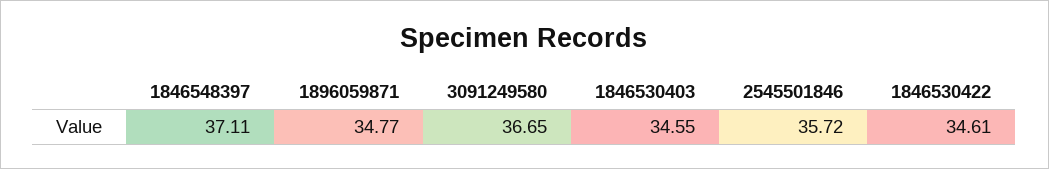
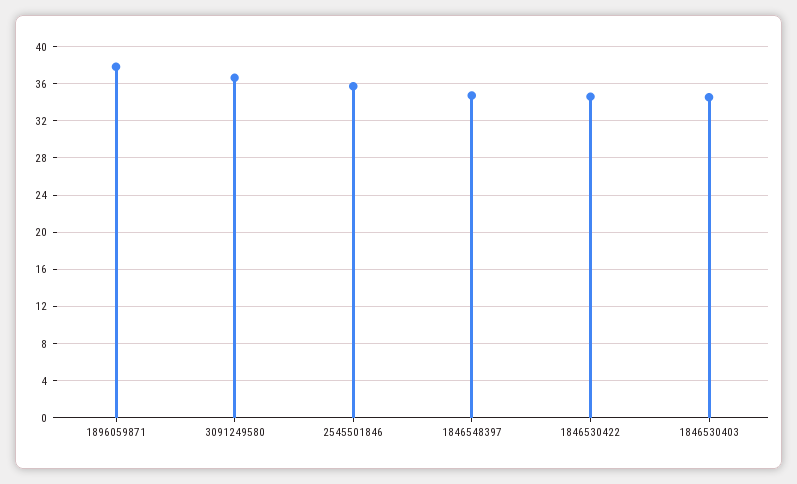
1846548397: 37.11 -> 35
1896059871: 34.77 -> 38

